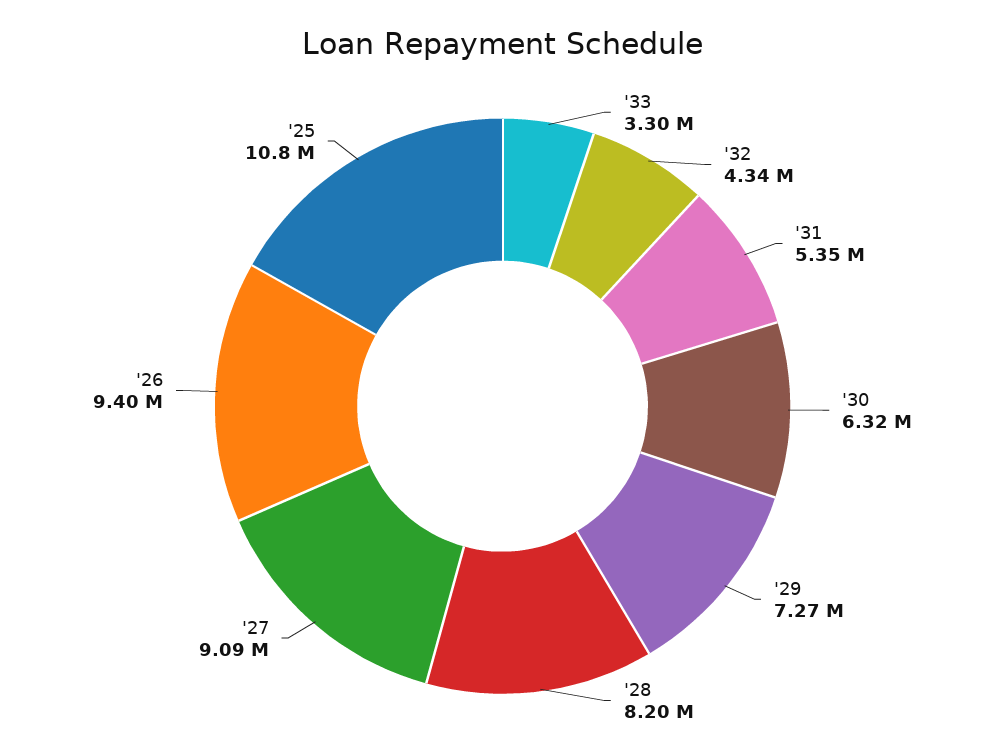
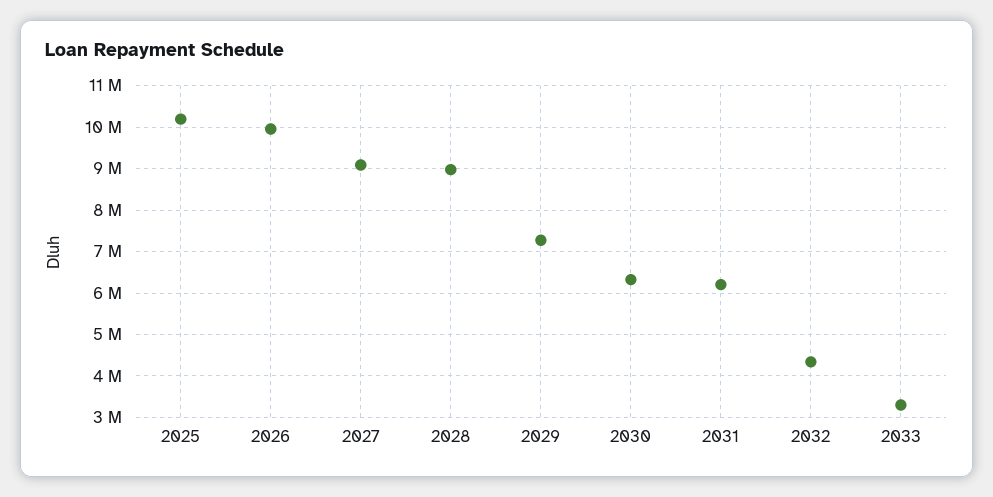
'31: 5350000 -> 6200000
'28: 8200000 -> 9000000
'26: 9400000 -> 10000000
'25: 10800000 -> 10200000

